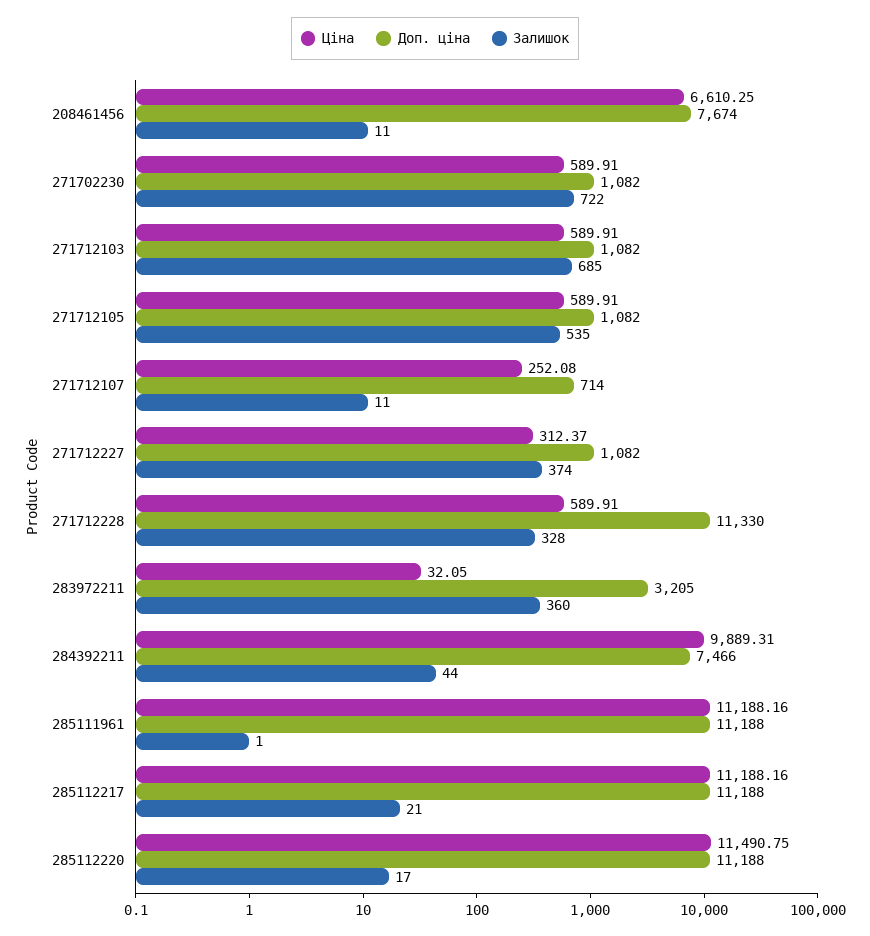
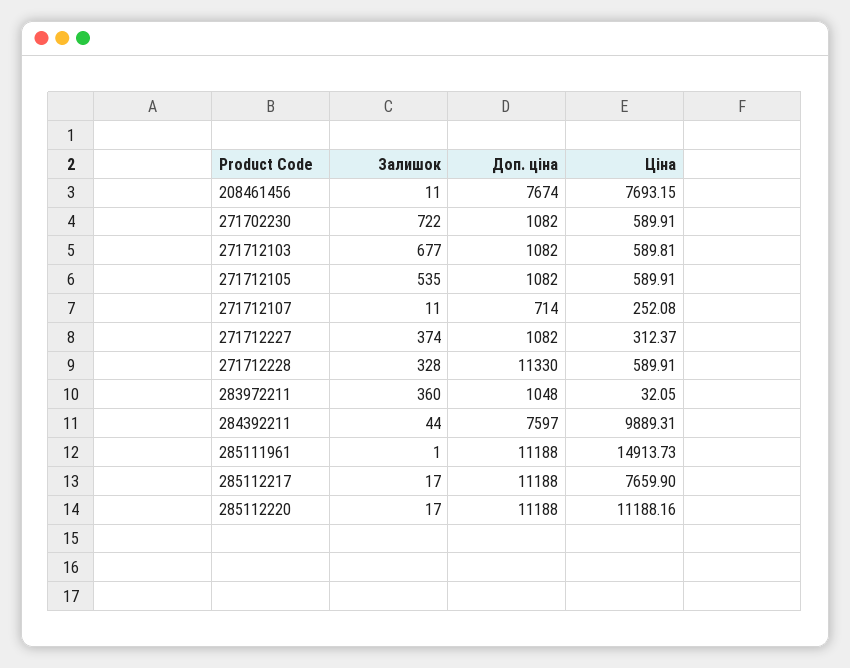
Ціна, 208461456: 6610.25 -> 7693.15
Ціна, 271712103: 589.91 -> 589.81
Залишок, 271712103: 685 -> 677
Доп. ціна, 283972211: 3205 -> 1048
Доп. ціна, 284392211: 7466 -> 7597
Ціна, 285111961: 11188.16 -> 14913.73
Ціна, 285112217: 11188.16 -> 7659.9
Залишок, 285112217: 21 -> 17
Ціна, 285112220: 11490.75 -> 11188.16

